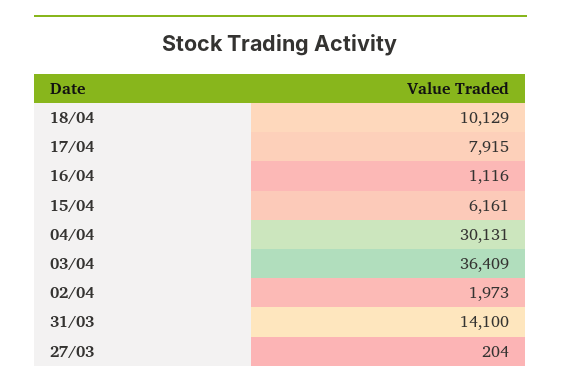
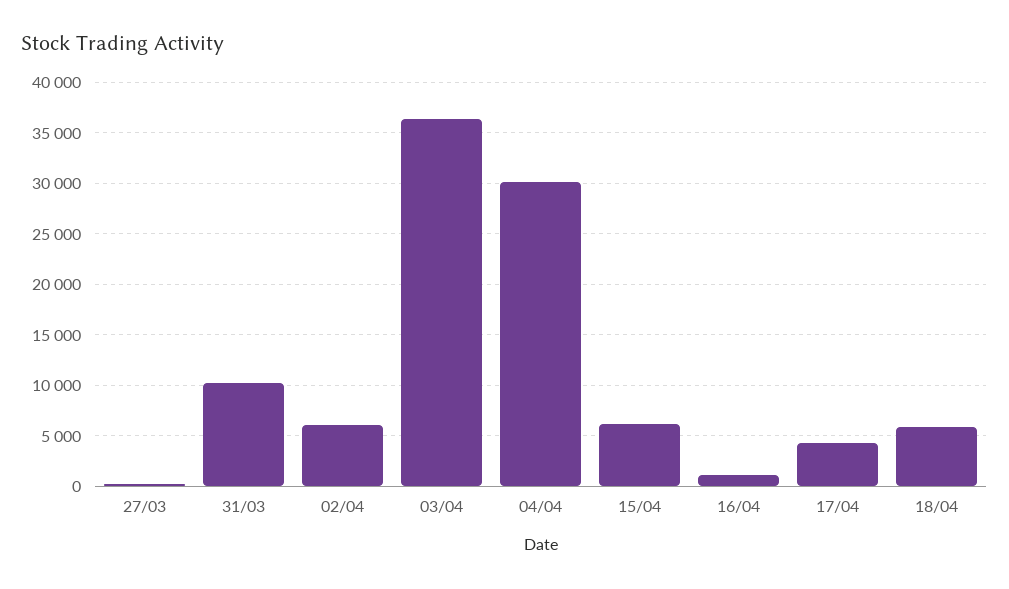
18/04: 10129 -> 6000
17/04: 7915 -> 4000
02/04: 1973 -> 6000
31/03: 14100 -> 10000

